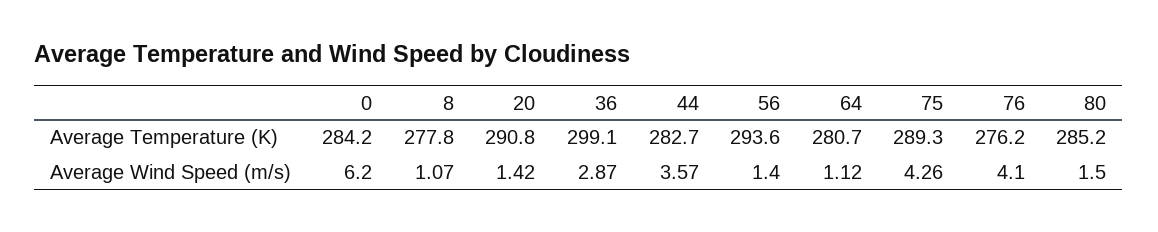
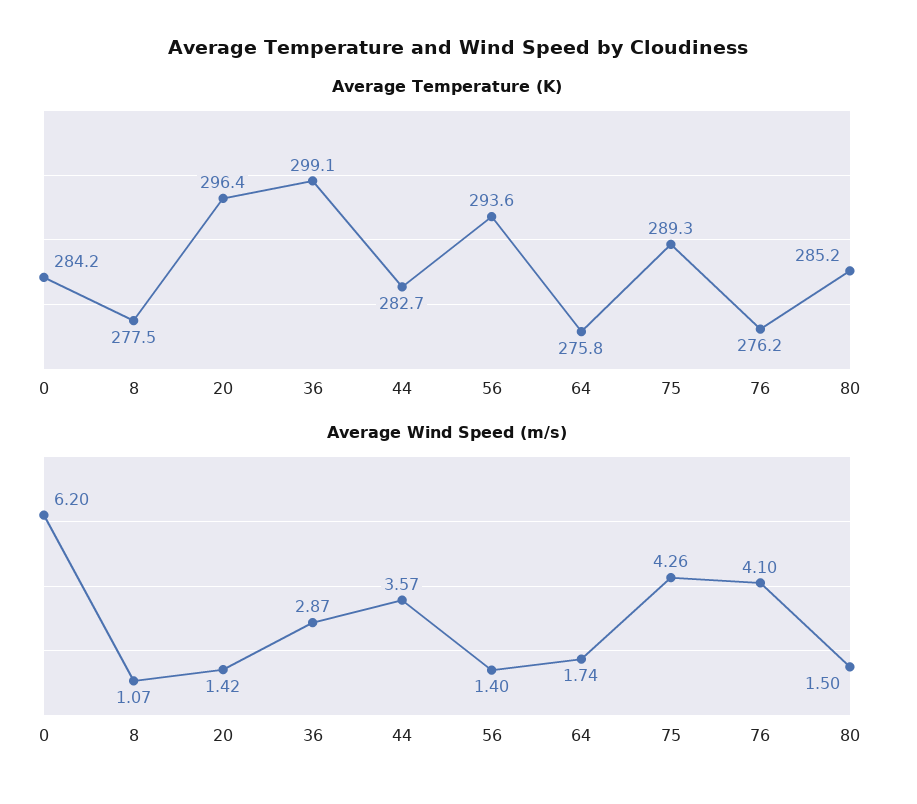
Average Temperature (K), 8: 277.8 -> 277.5
Average Temperature (K), 20: 290.8 -> 296.4
Average Temperature (K), 64: 280.7 -> 275.8
Average Wind Speed (m/s), 64: 1.12 -> 1.74

